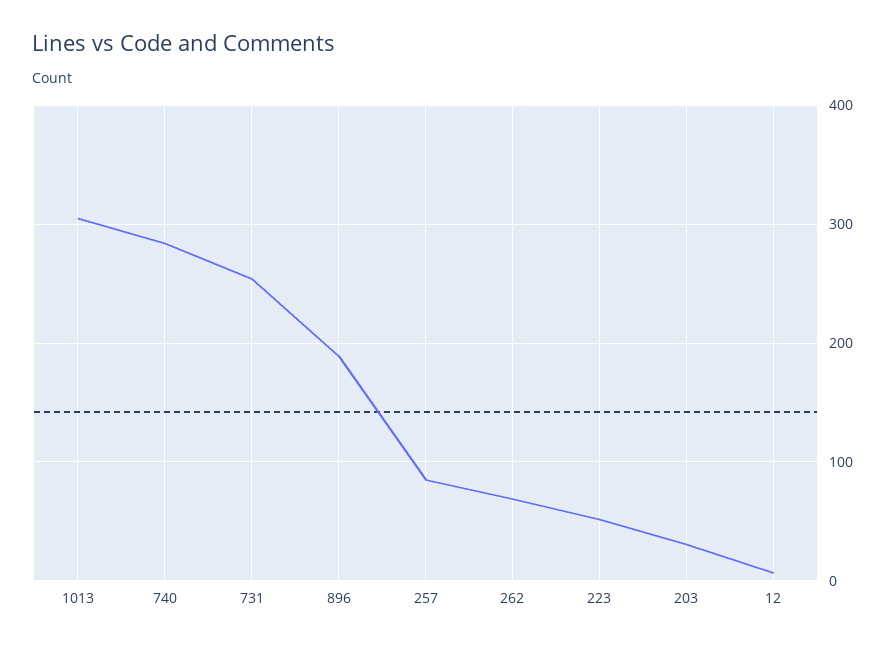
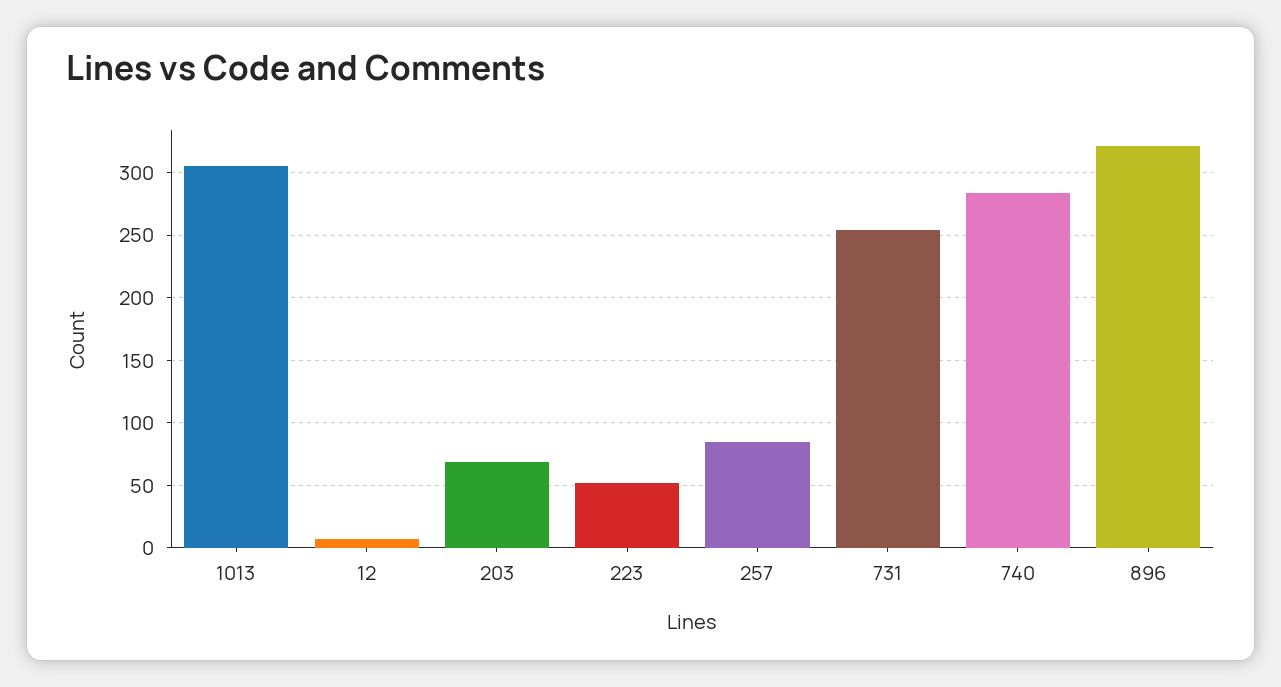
896: 190 -> 320
262: 70 -> none
203: 30 -> 70

